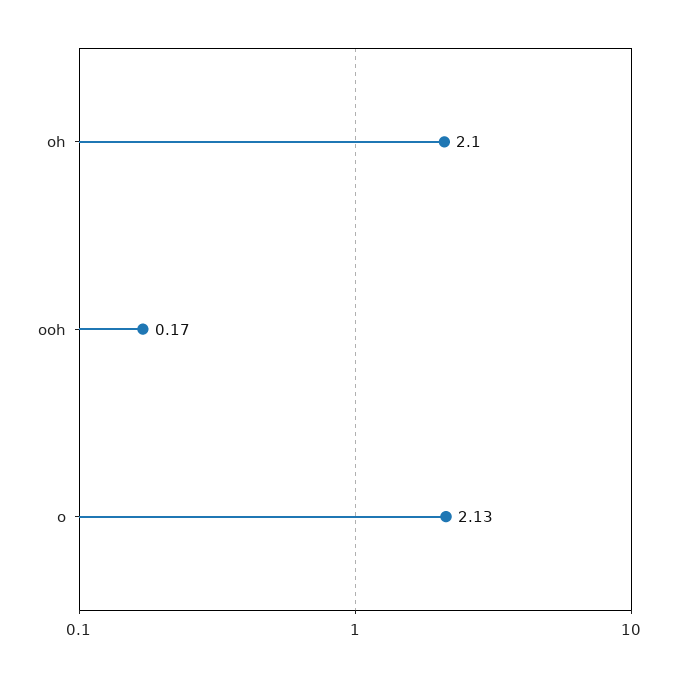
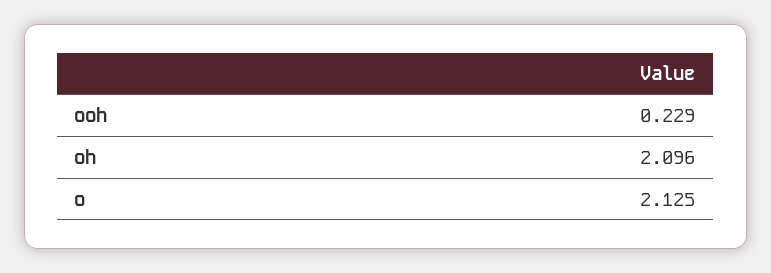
ooh: 0.17 -> 0.229

